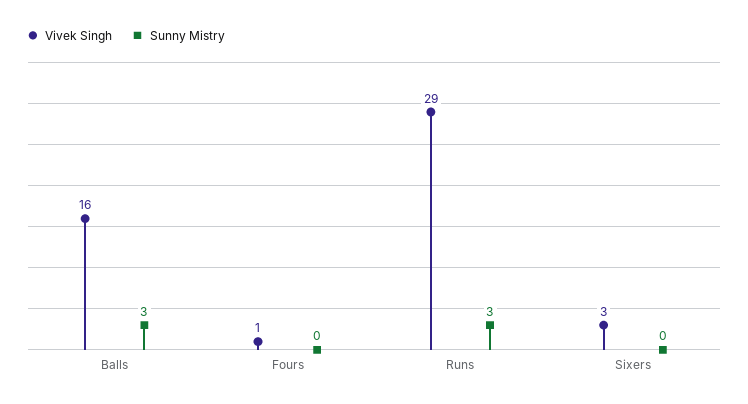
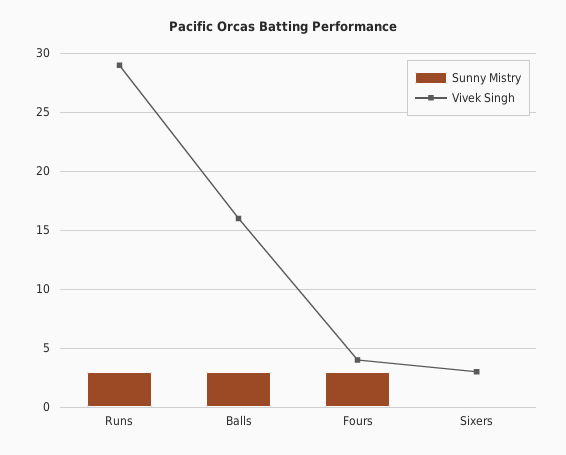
Vivek Singh, Fours: 1 -> 4
Sunny Mistry, Fours: 0 -> 3

